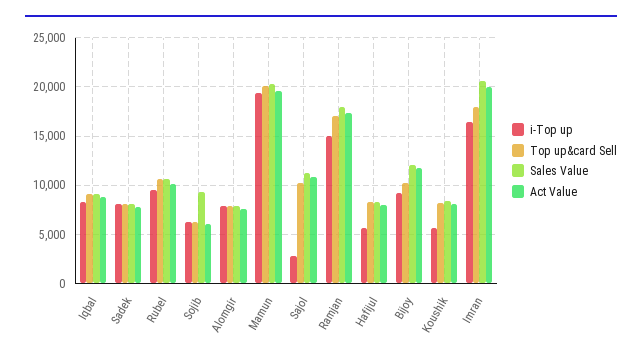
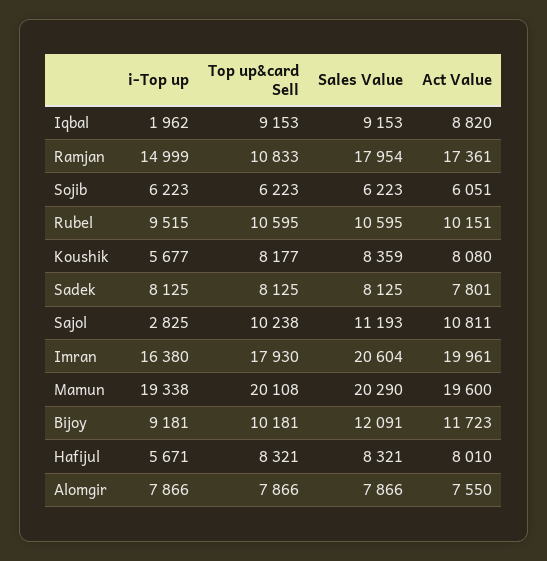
i-Top up, Iqbal: 8000 -> 1962
Sales Value, Sojib: 9000 -> 6223
Top up&card Sell, Ramjan: 17000 -> 10833

